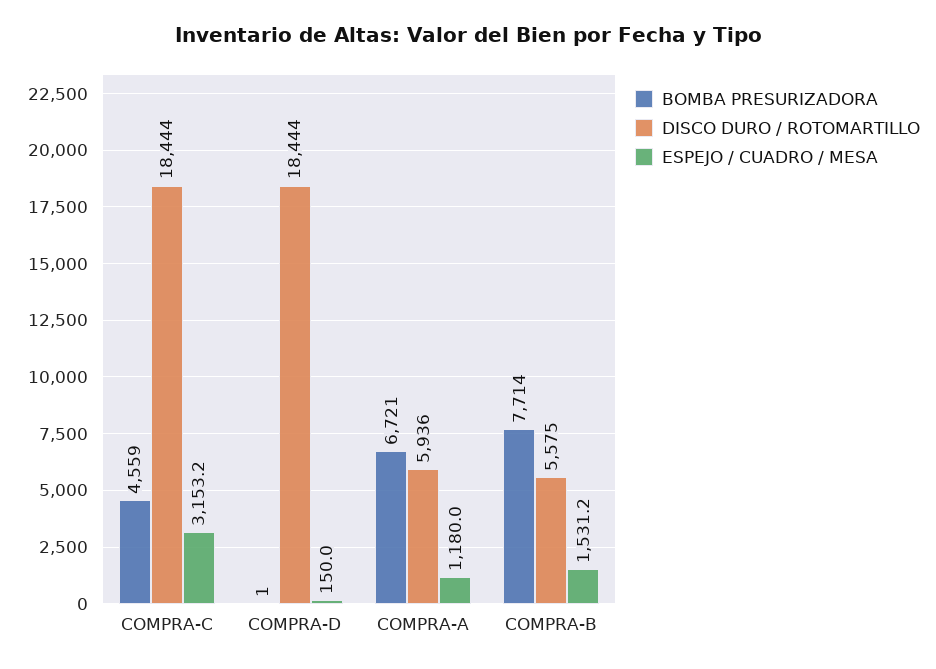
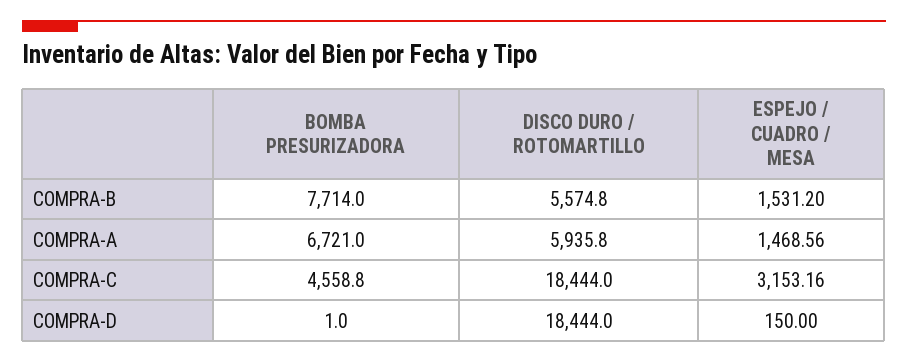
ESPEJO / CUADRO / MESA, COMPRA-A: 1180 -> 1468.56

